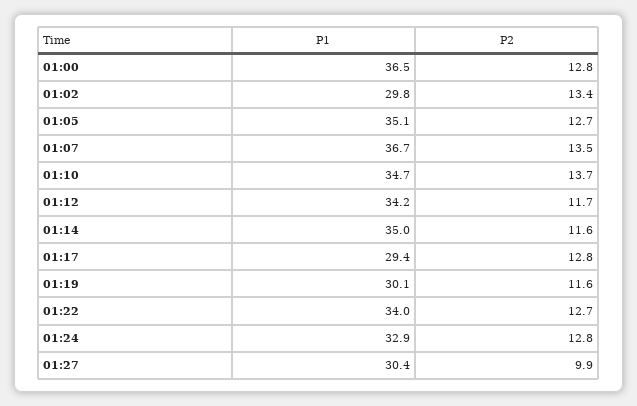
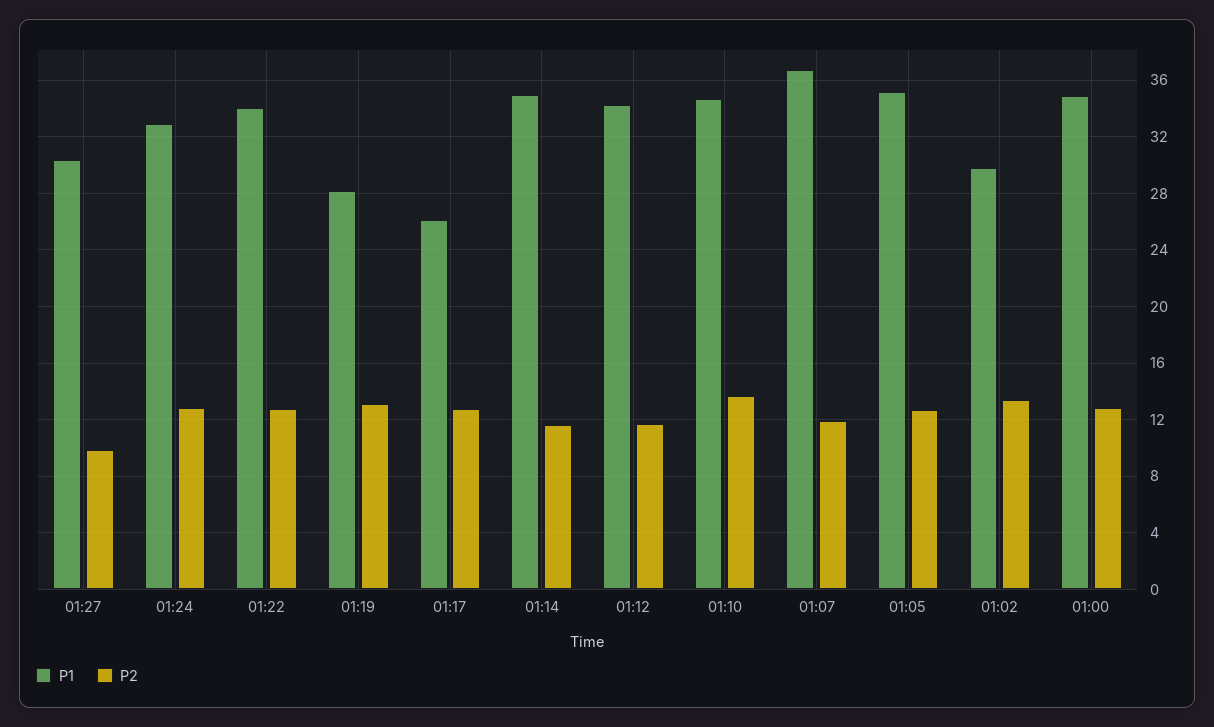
P1, 01:00: 36.5 -> 35
P2, 01:07: 13.5 -> 12
P1, 01:17: 29.4 -> 26
P1, 01:19: 30.1 -> 28
P2, 01:19: 11.6 -> 13

